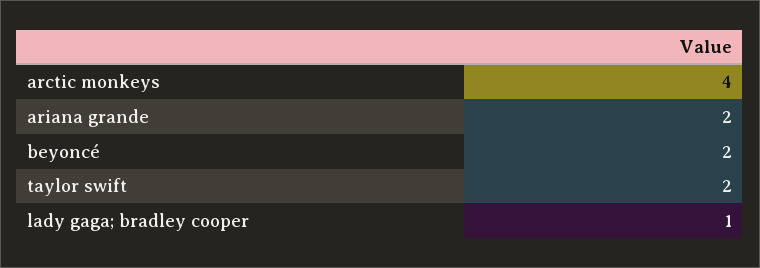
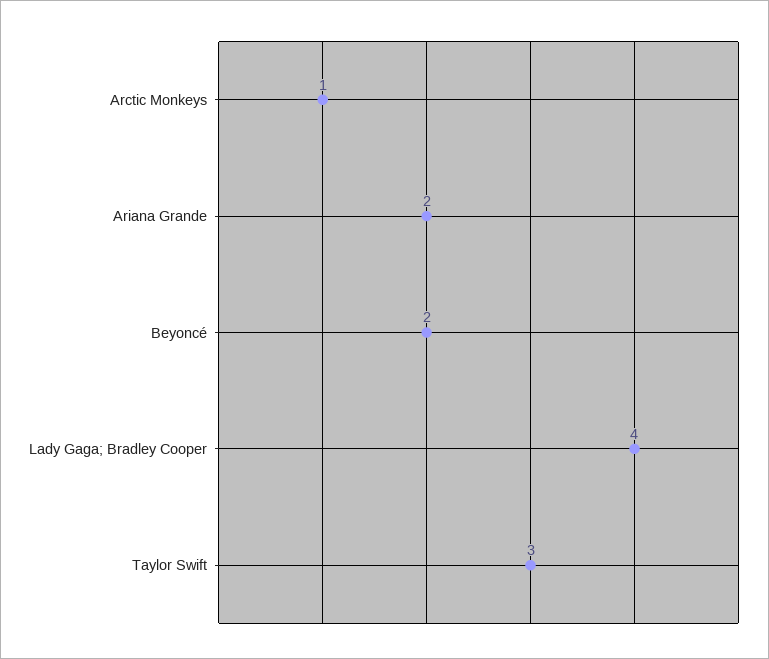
arctic monkeys: 4 -> 1
taylor swift: 2 -> 3
lady gaga; bradley cooper: 1 -> 4

